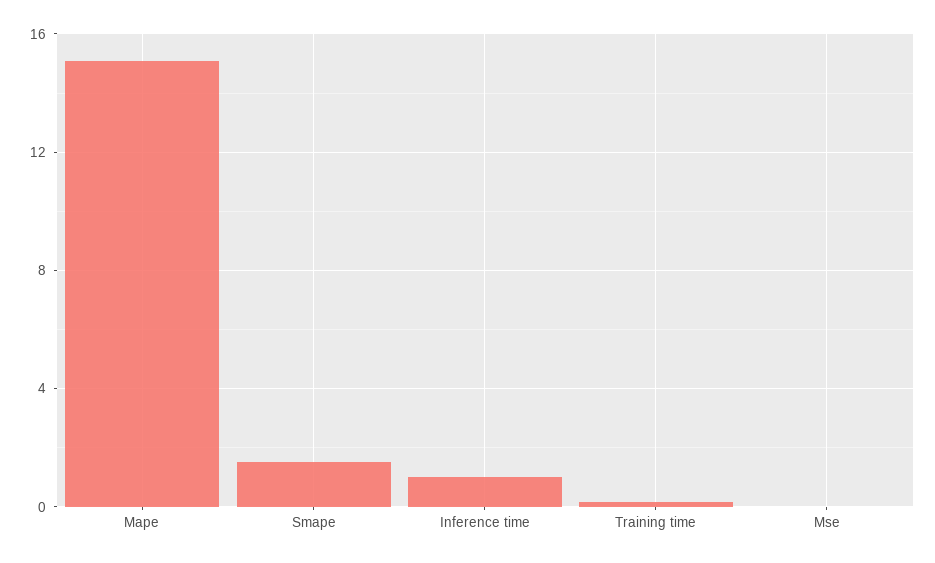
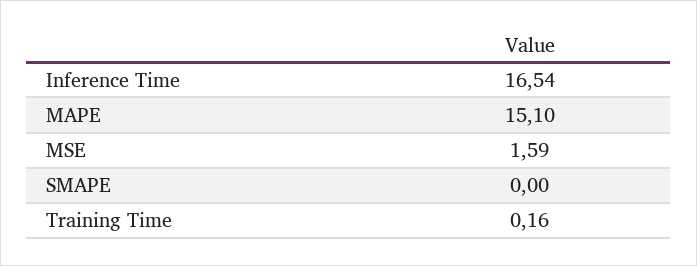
Smape: 1.5 -> 0
Inference time: 1 -> 16.54
Mse: 0 -> 1.59

